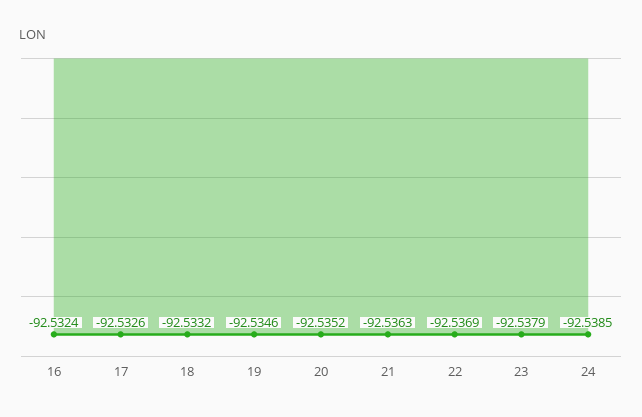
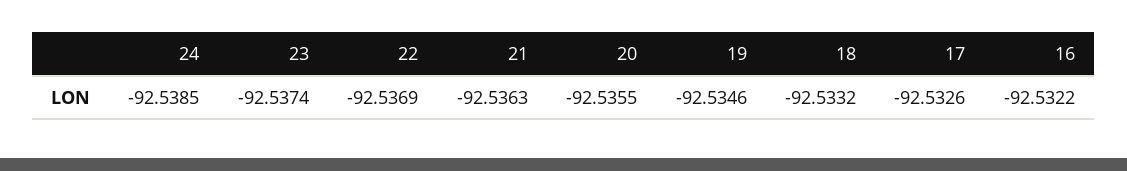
16: -92.5324 -> -92.5322
20: -92.5352 -> -92.5355
23: -92.5379 -> -92.5374

